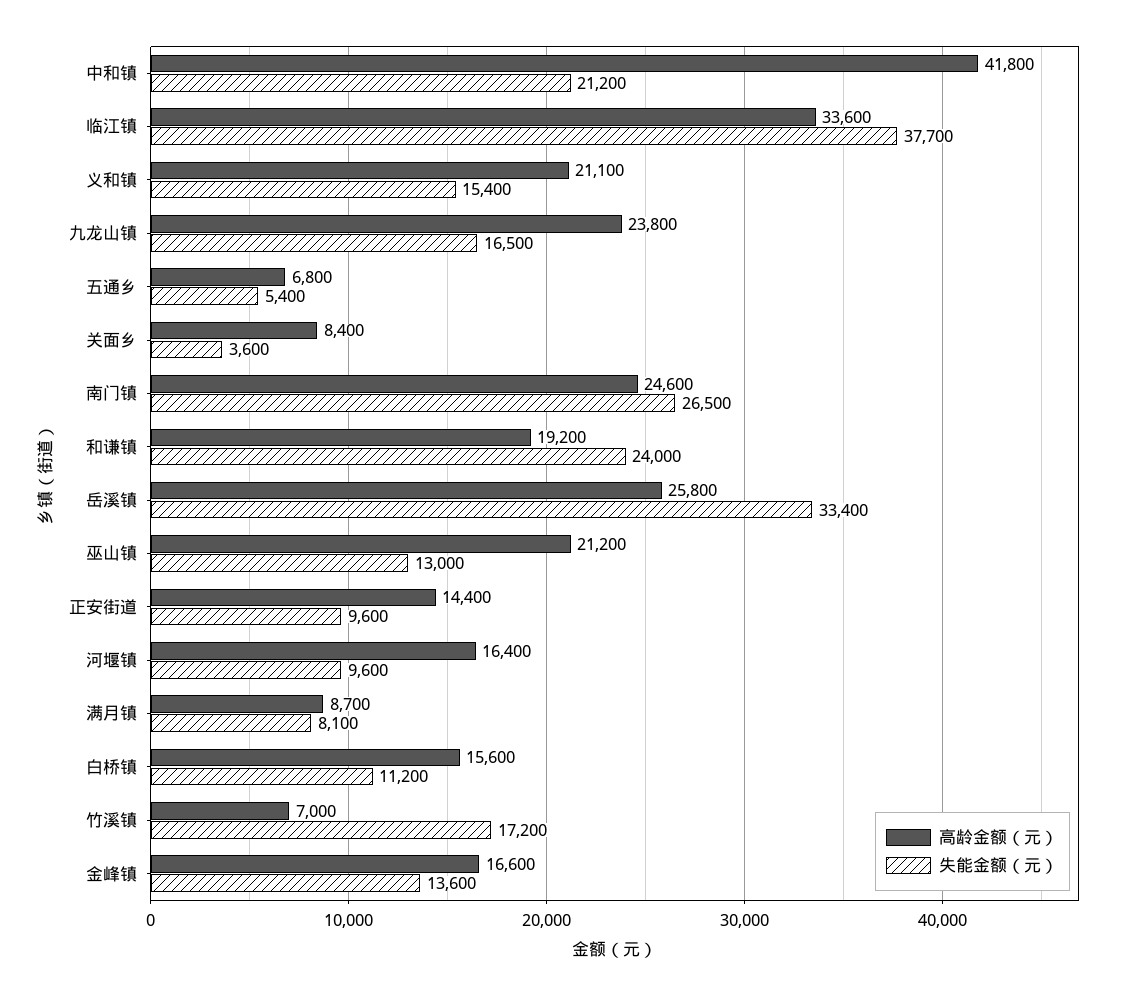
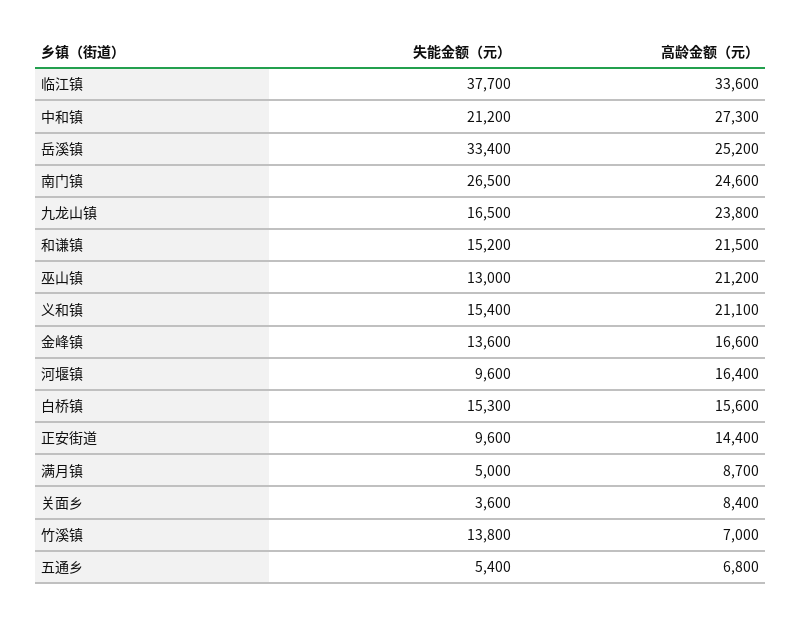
高龄金额（元）, 中和镇: 41800 -> 27300
高龄金额（元）, 和谦镇: 19200 -> 21500
失能金额（元）, 和谦镇: 24000 -> 15200
高龄金额（元）, 岳溪镇: 25800 -> 25200
失能金额（元）, 满月镇: 8100 -> 5000
失能金额（元）, 白桥镇: 11200 -> 15300
失能金额（元）, 竹溪镇: 17200 -> 13800

